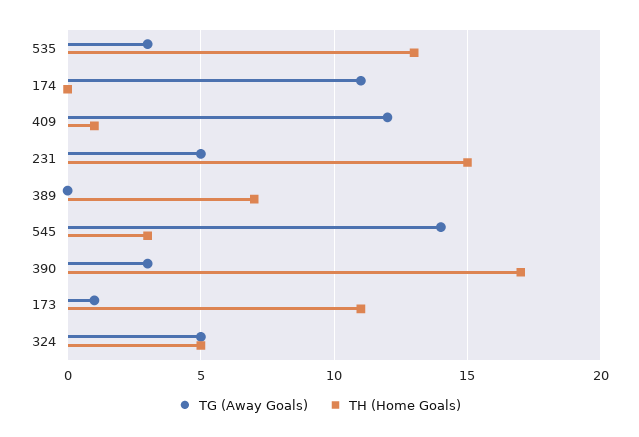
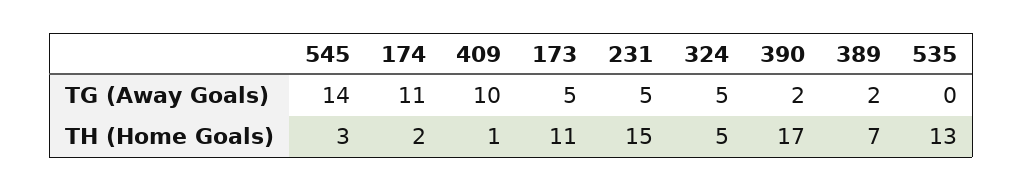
TG (Away Goals), 535: 3 -> 0
TH (Home Goals), 174: 0 -> 2
TG (Away Goals), 409: 12 -> 10
TG (Away Goals), 389: 0 -> 2
TG (Away Goals), 390: 3 -> 2
TG (Away Goals), 173: 1 -> 5

